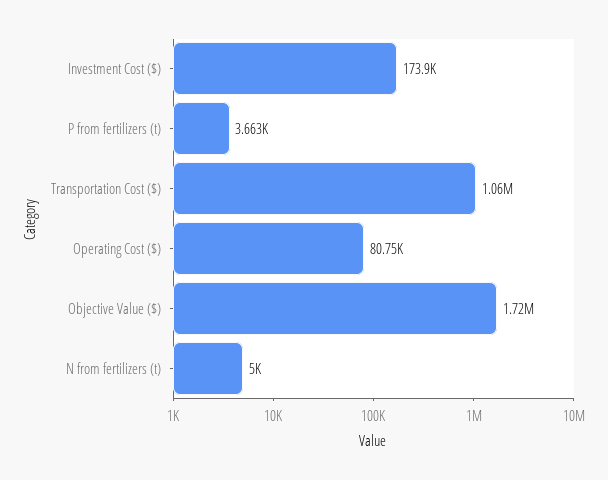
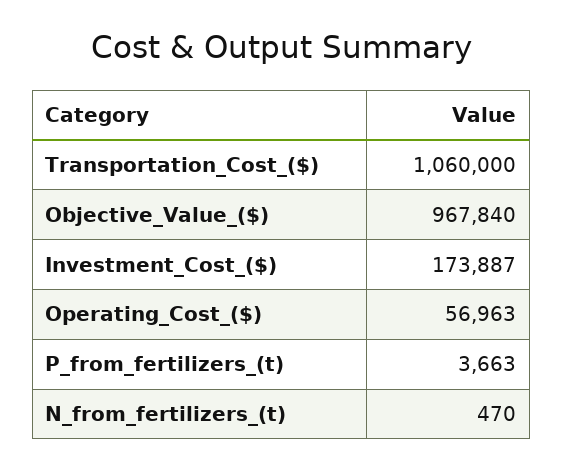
Operating Cost ($): 80750 -> 56963
Objective Value ($): 1720000 -> 967840
N from fertilizers (t): 5000 -> 470

